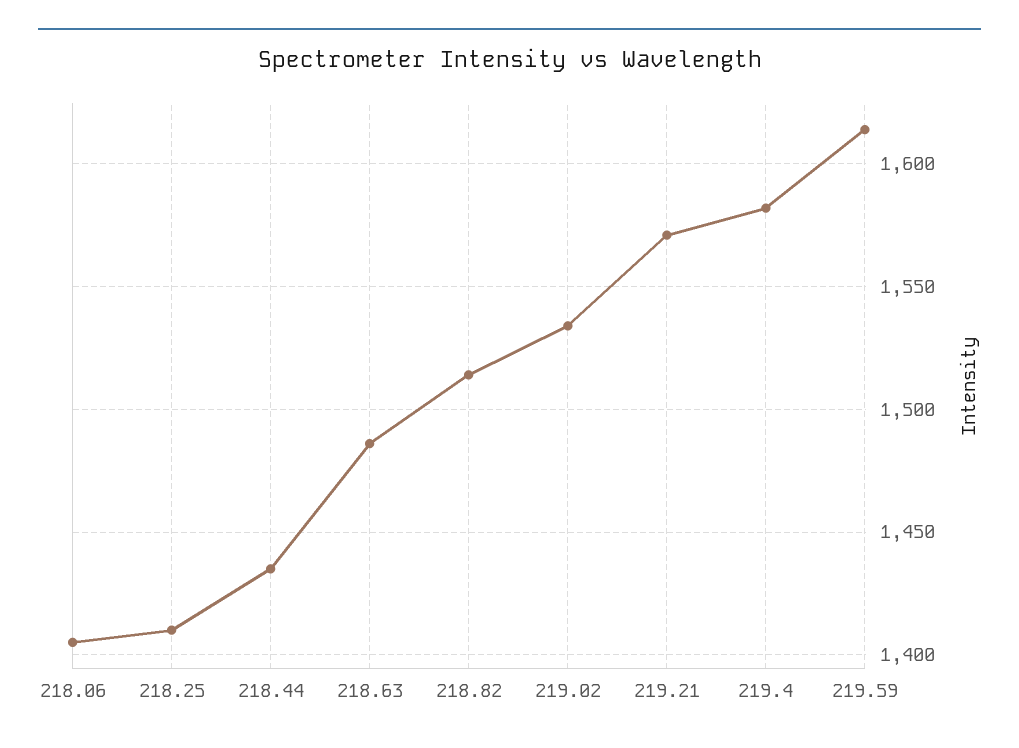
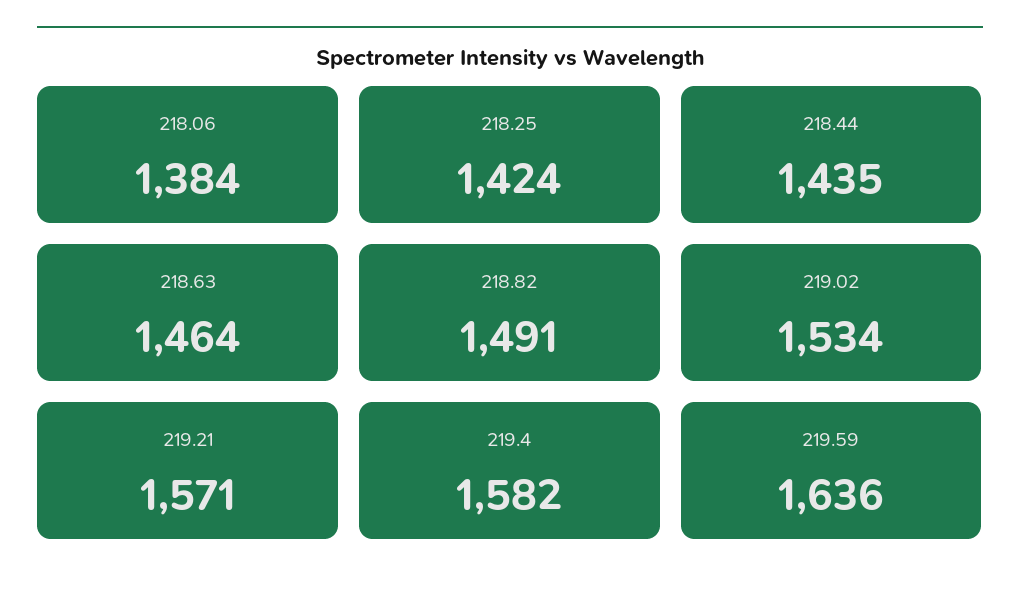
218.06: 1405 -> 1384
218.25: 1410 -> 1424
218.63: 1485 -> 1464
218.82: 1515 -> 1491
219.59: 1615 -> 1636

